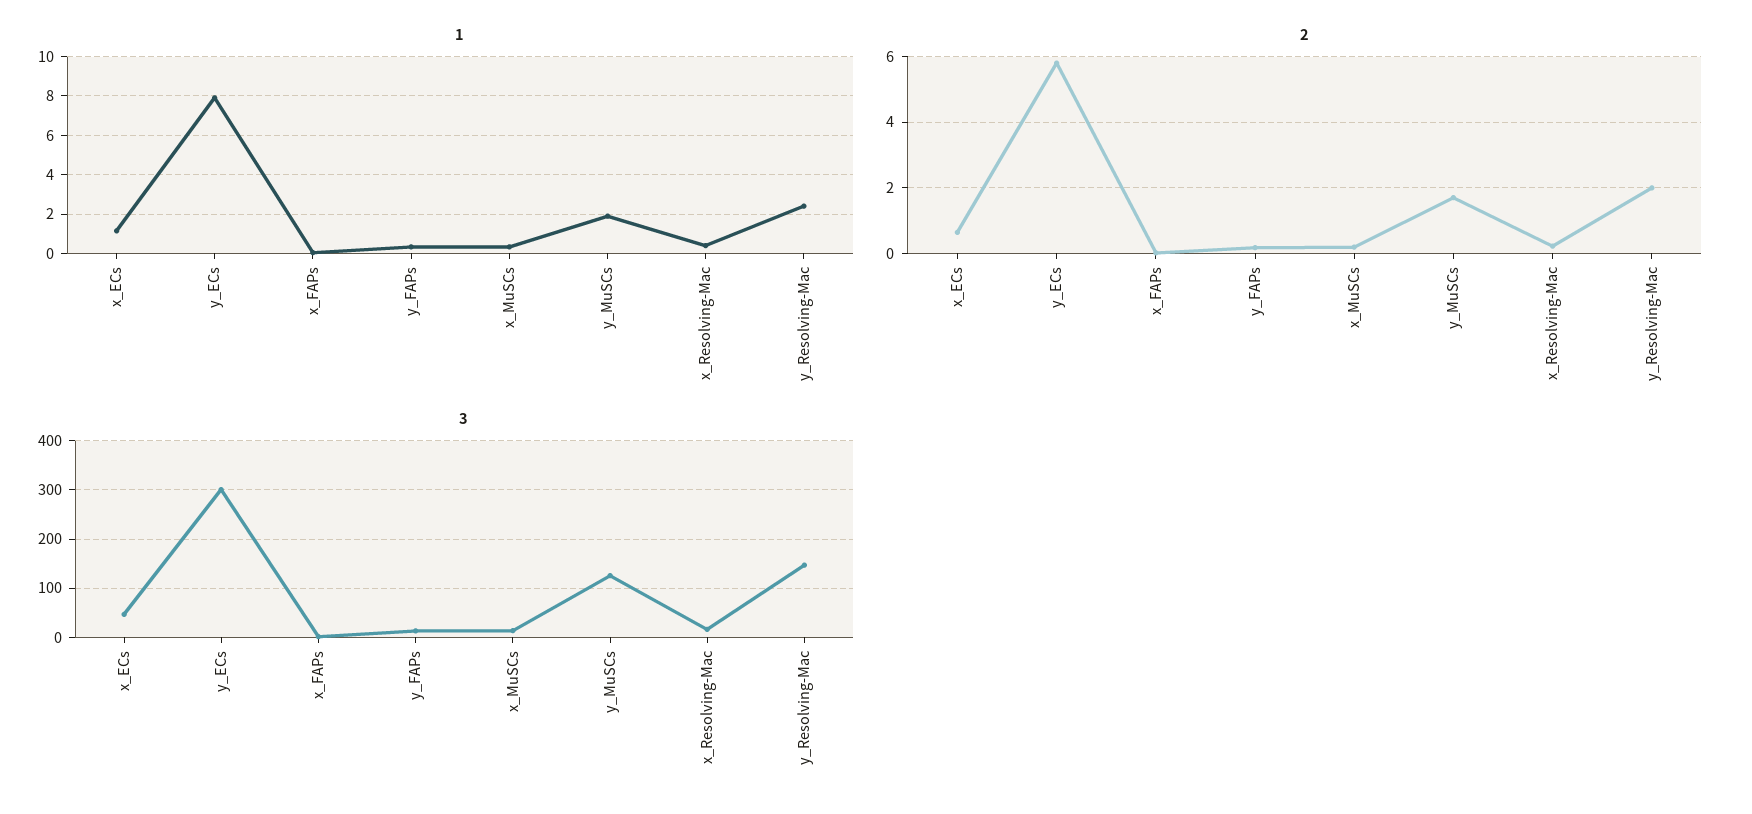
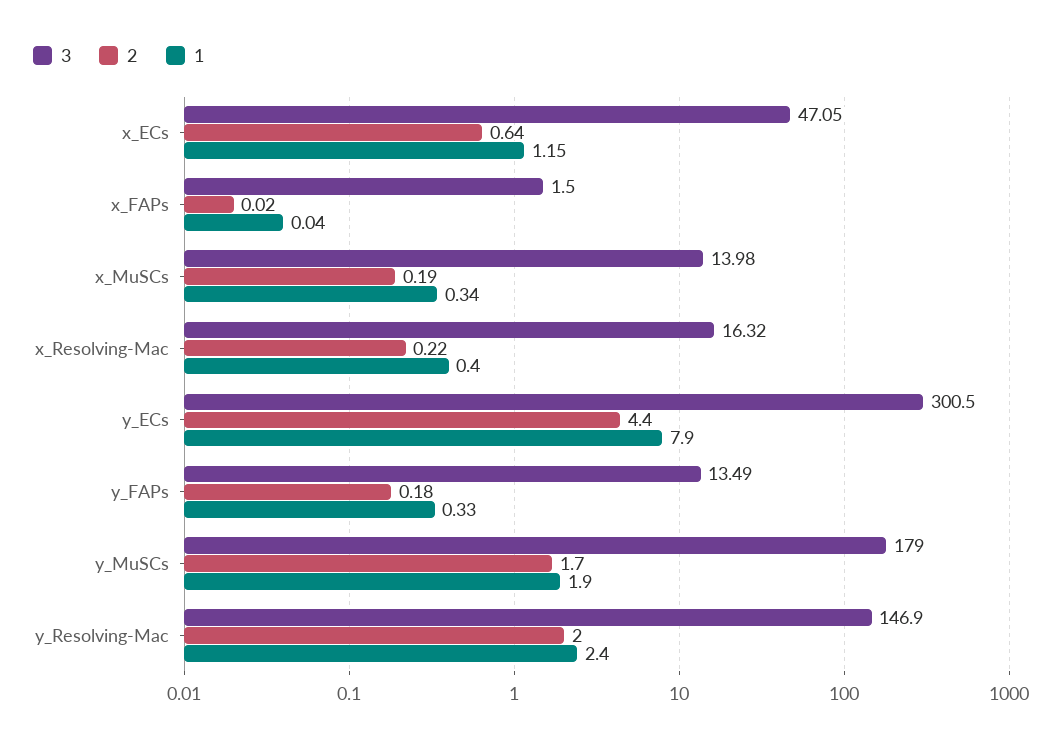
2, y_ECs: 5.8 -> 4.4
3, y_MuSCs: 120 -> 179

